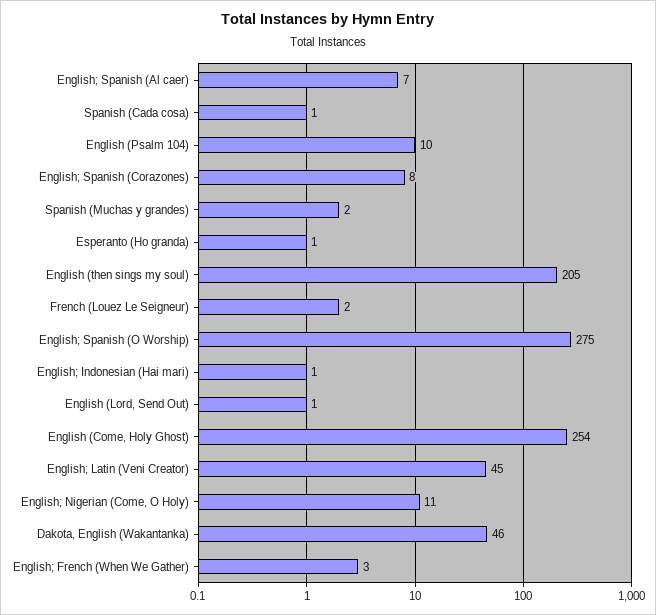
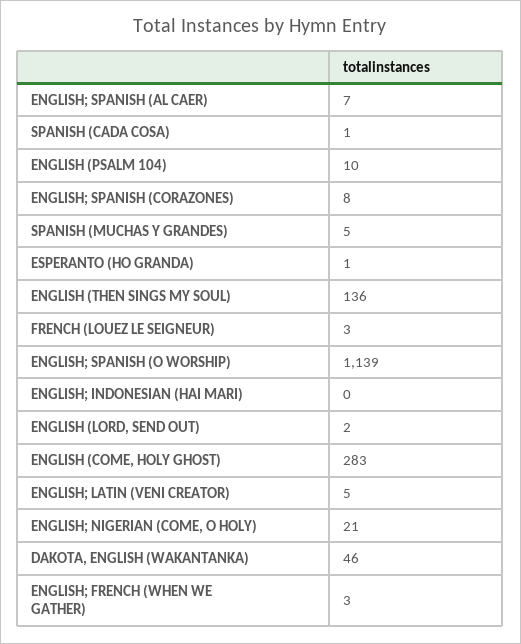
Spanish (Muchas y grandes): 2 -> 5
English (then sings my soul): 205 -> 136
French (Louez Le Seigneur): 2 -> 3
English; Spanish (O Worship): 275 -> 1139
English; Indonesian (Hai mari): 1 -> 0
English (Lord, Send Out): 1 -> 2
English (Come, Holy Ghost): 254 -> 283
English; Latin (Veni Creator): 45 -> 5
English; Nigerian (Come, O Holy): 11 -> 21

